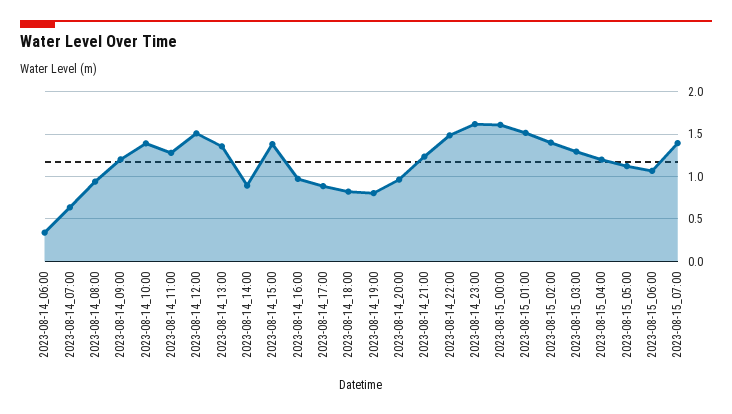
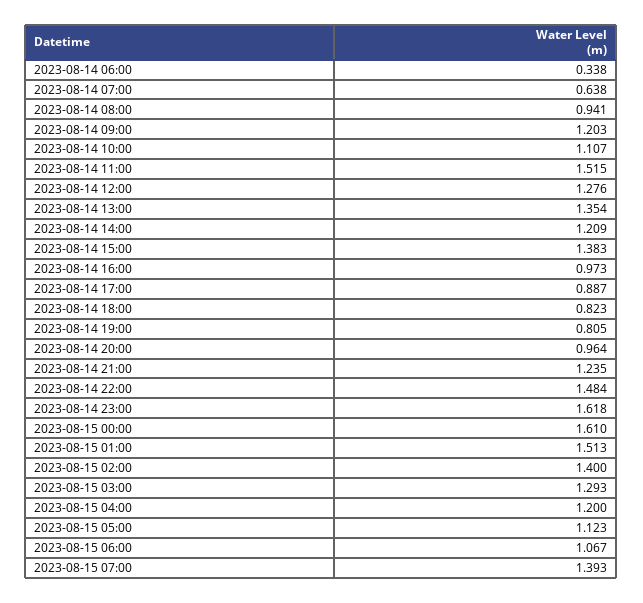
2023-08-14_10:00: 1.4 -> 1.107
2023-08-14_11:00: 1.3 -> 1.515
2023-08-14_12:00: 1.5 -> 1.276
2023-08-14_14:00: 0.9 -> 1.209

